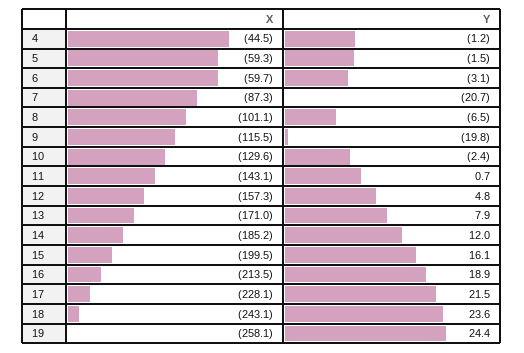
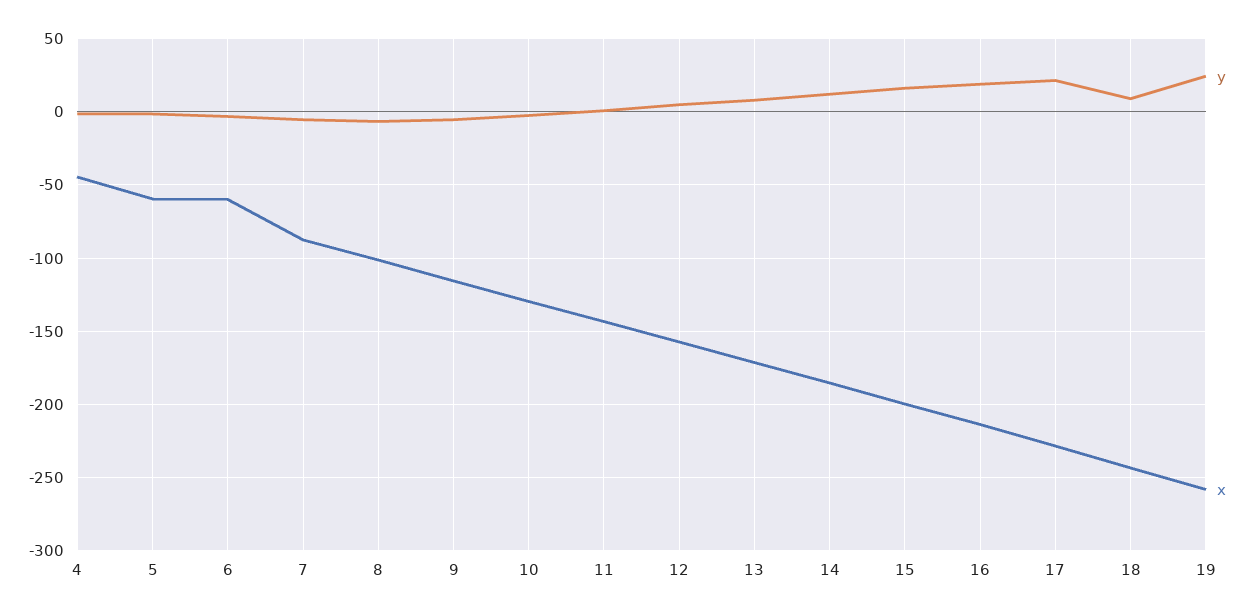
Y, 7: -20.7 -> -5
Y, 9: -19.8 -> -5
Y, 18: 23.6 -> 10

